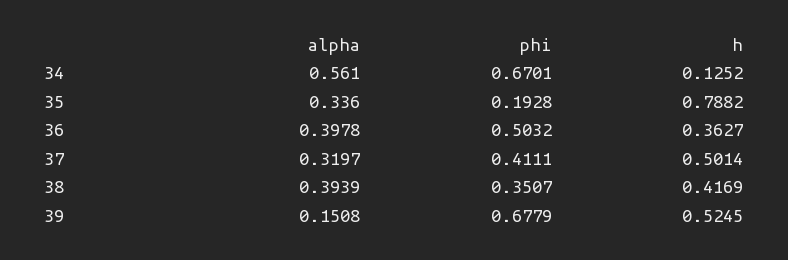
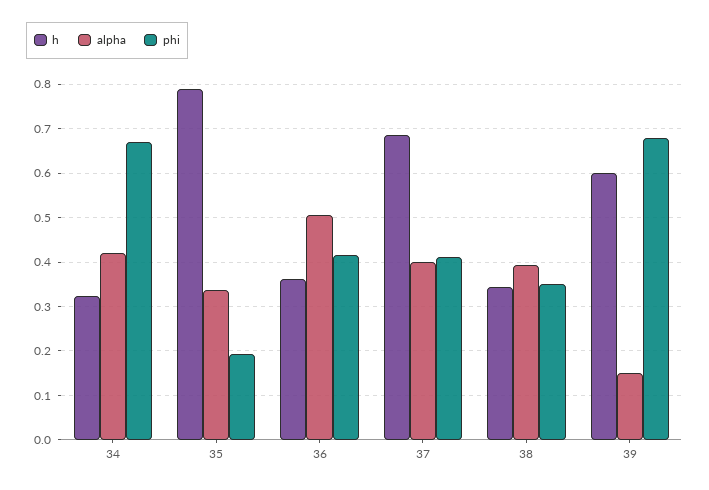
alpha, 34: 0.561 -> 0.42
h, 34: 0.1252 -> 0.32
alpha, 36: 0.3978 -> 0.5
phi, 36: 0.5032 -> 0.42
alpha, 37: 0.3197 -> 0.4
h, 37: 0.5014 -> 0.68
h, 38: 0.4169 -> 0.34
h, 39: 0.5245 -> 0.6

